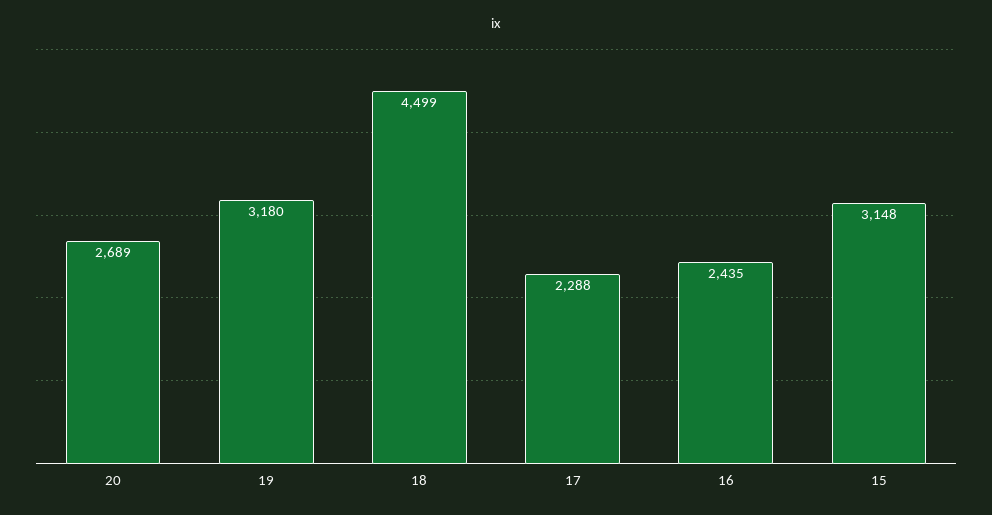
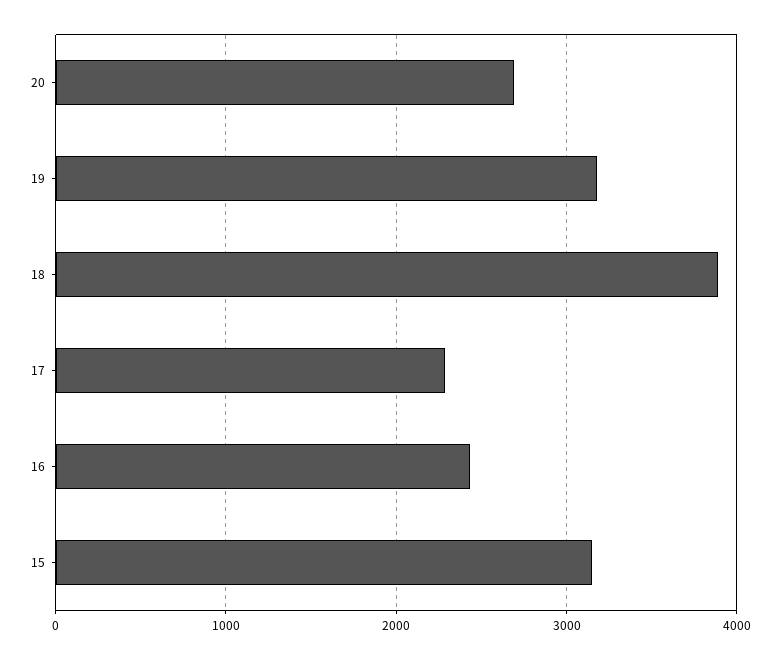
18: 4499 -> 3900

